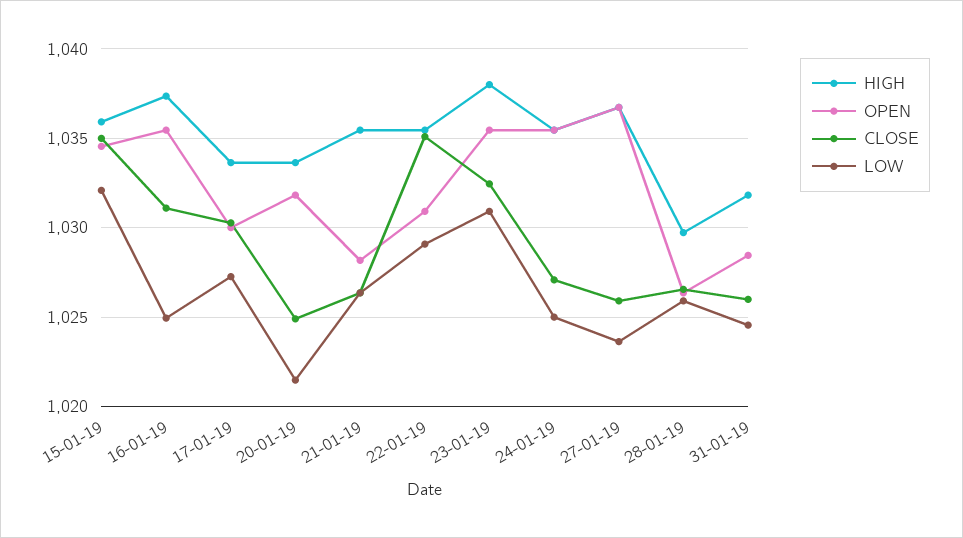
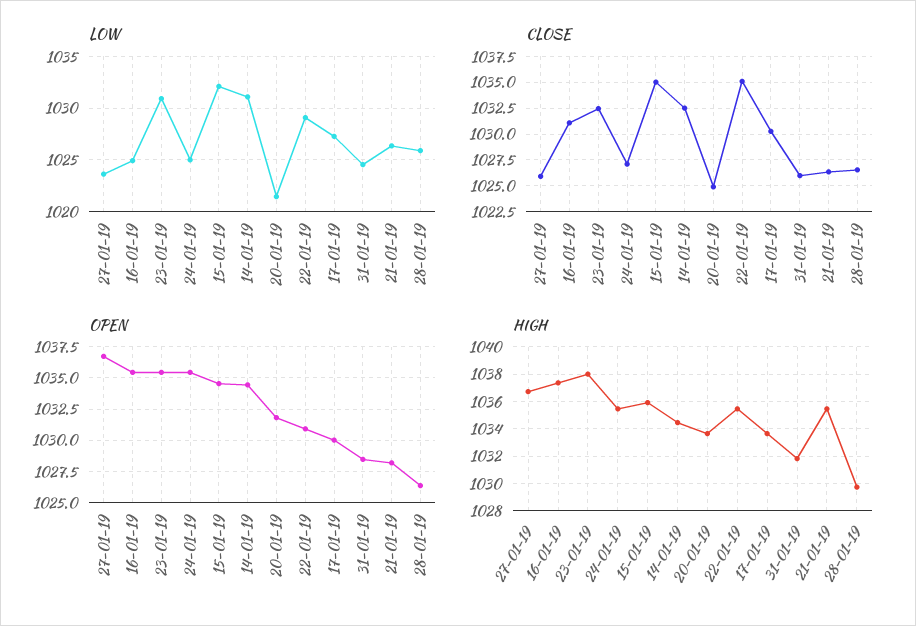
LOW, 14-01-19: none -> 1031
CLOSE, 14-01-19: none -> 1032.5
OPEN, 14-01-19: none -> 1034.5
HIGH, 14-01-19: none -> 1034.5

